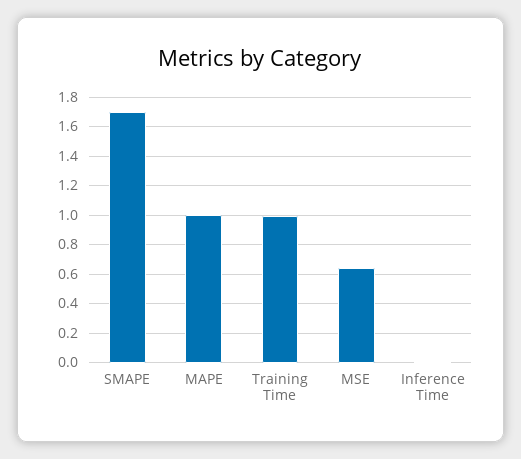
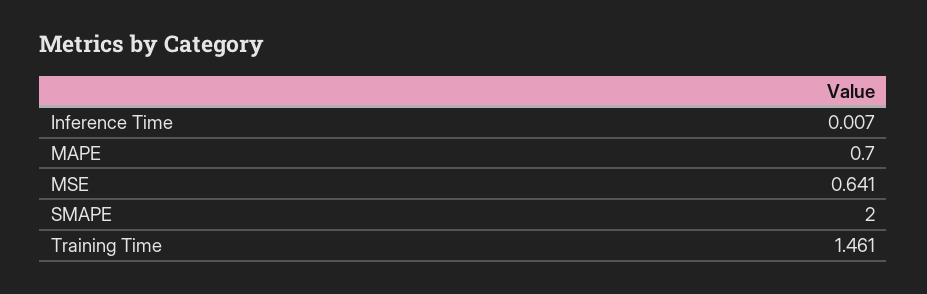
SMAPE: 1.7 -> 2
MAPE: 1 -> 0.7
Training Time: 1 -> 1.461

